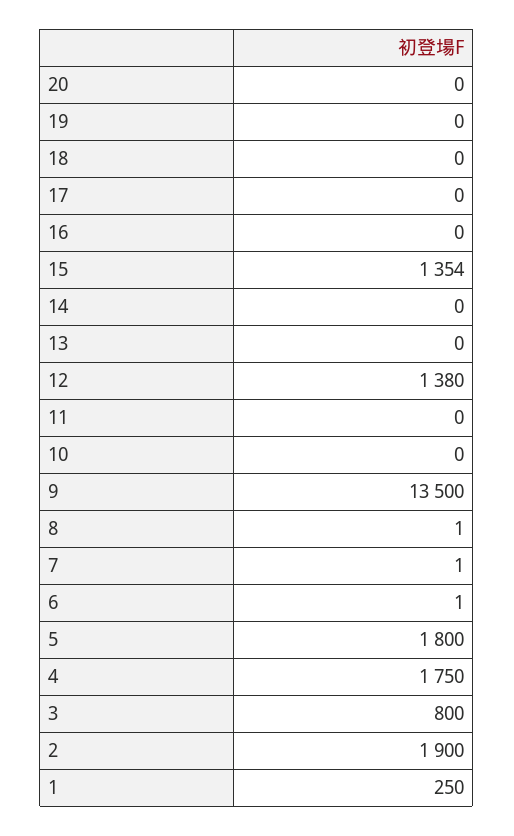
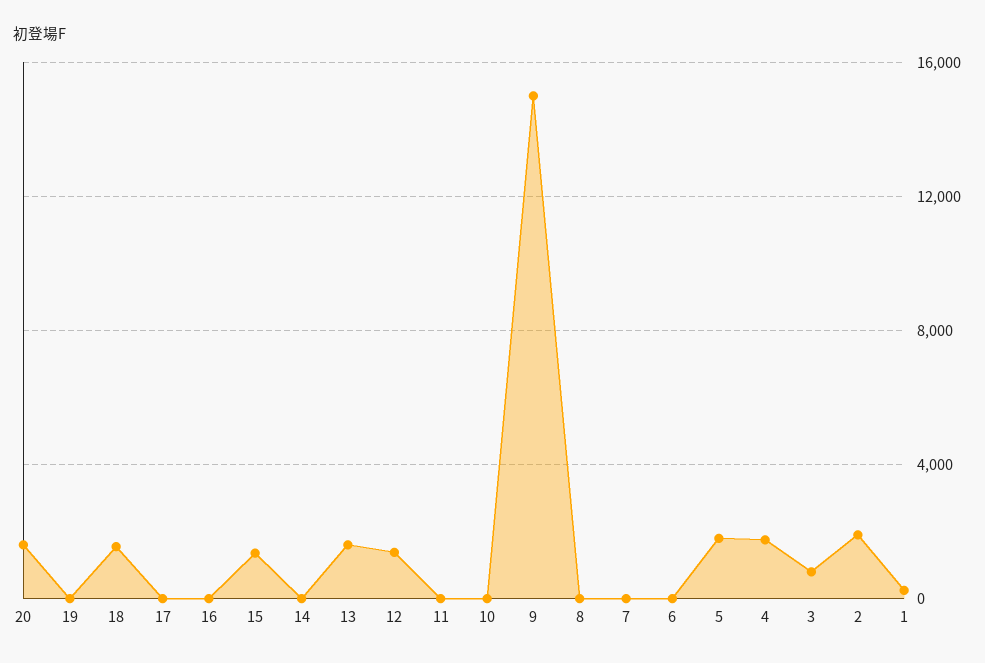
20: 0 -> 1500
18: 0 -> 1500
13: 0 -> 1500
9: 13500 -> 15000

